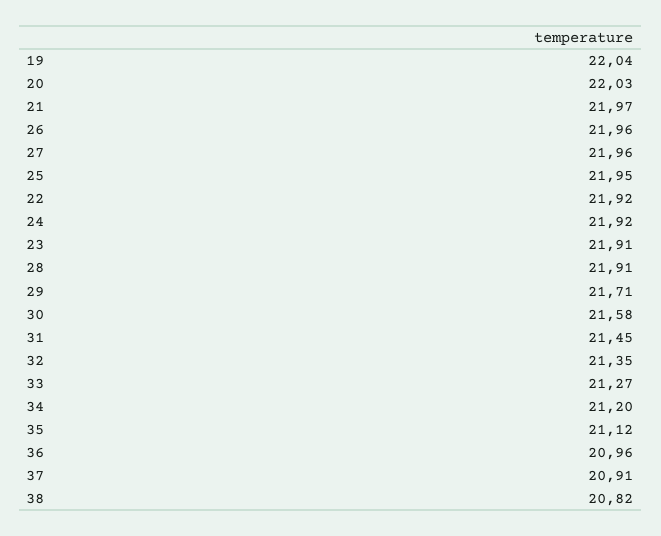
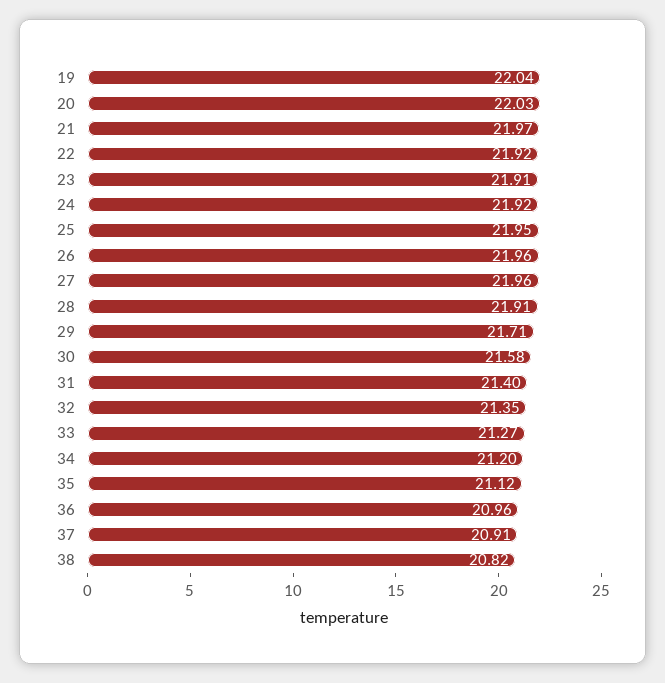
31: 21.45 -> 21.4

